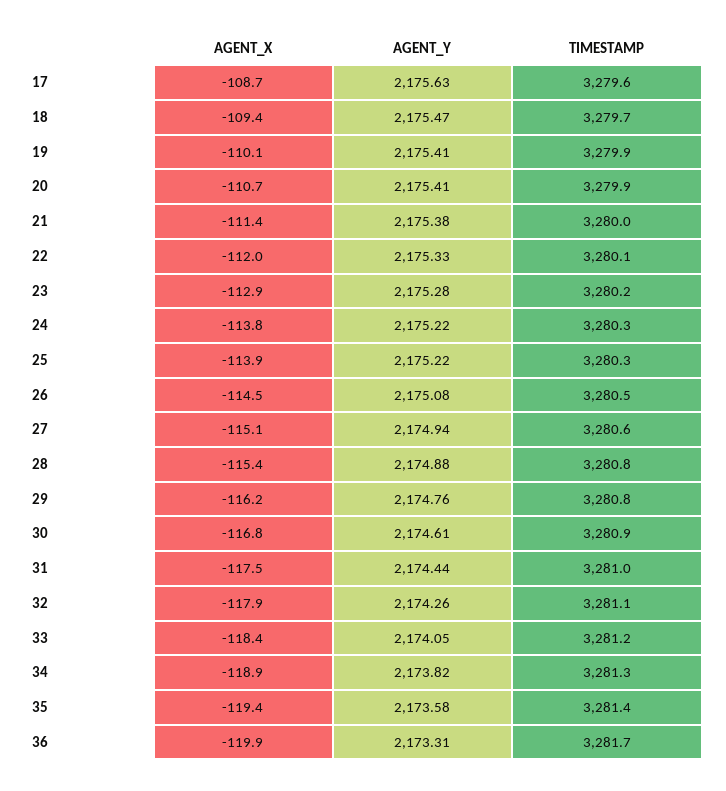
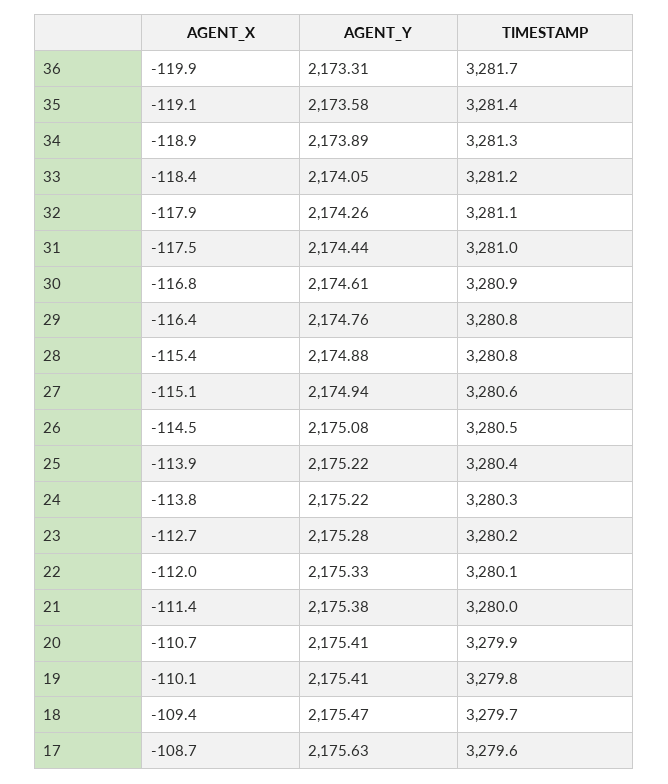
TIMESTAMP, 19: 3279.9 -> 3279.8
AGENT_X, 23: -112.9 -> -112.7
TIMESTAMP, 25: 3280.3 -> 3280.4
AGENT_X, 29: -116.2 -> -116.4
AGENT_Y, 34: 2173.82 -> 2173.89
AGENT_X, 35: -119.4 -> -119.1

